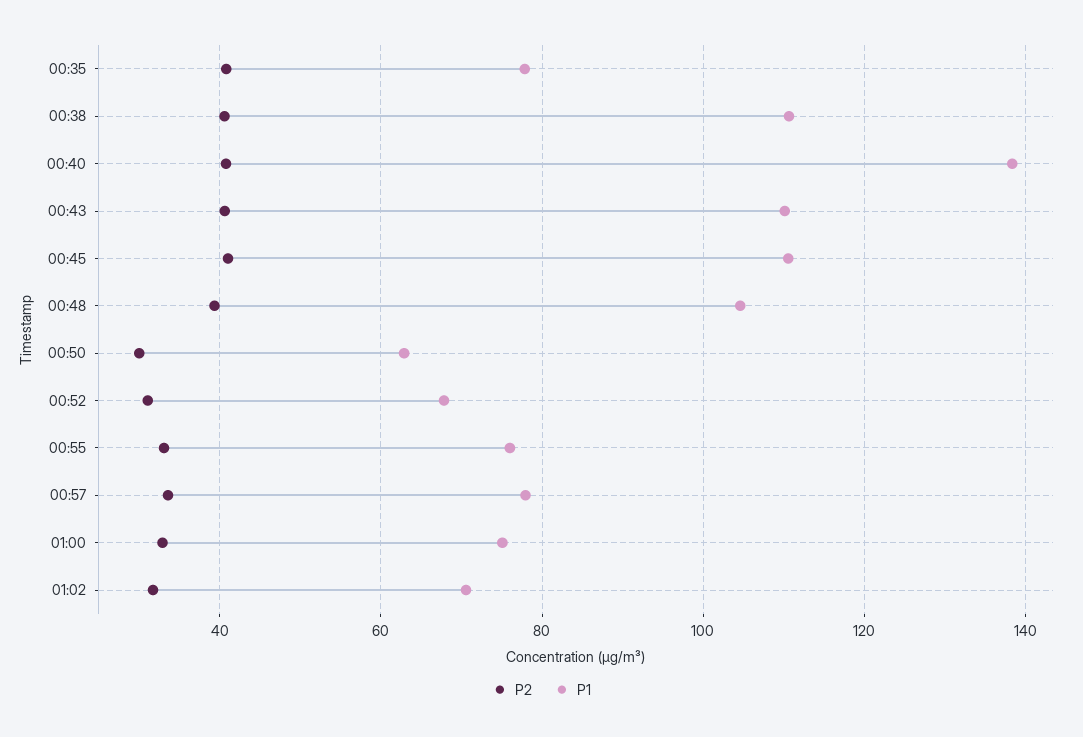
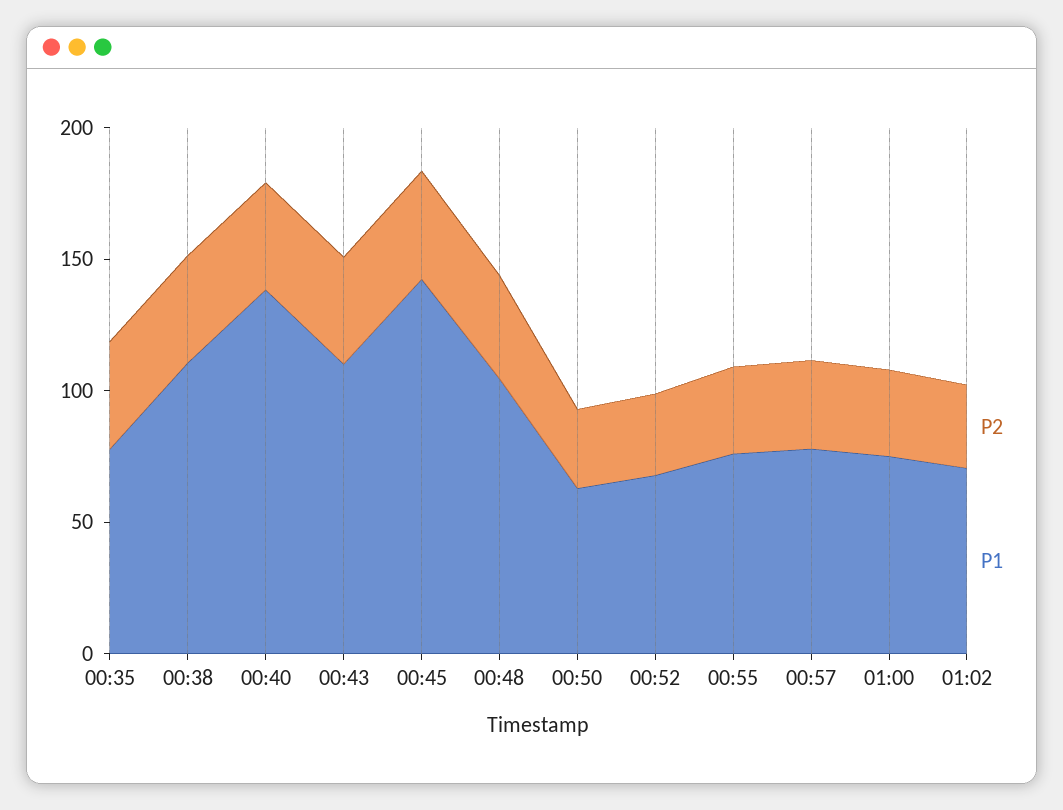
P1, 00:45: 110 -> 140

